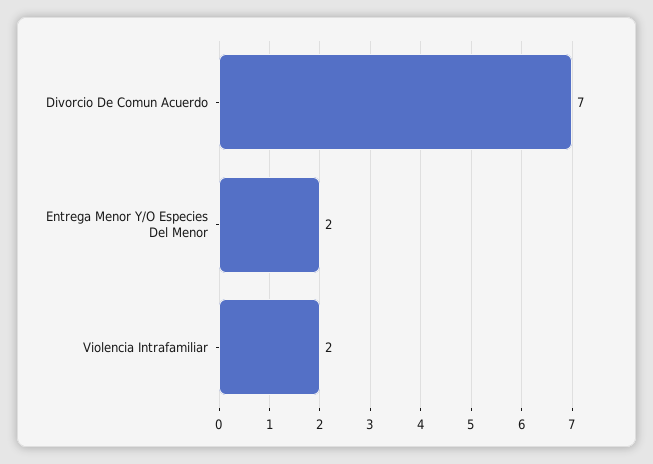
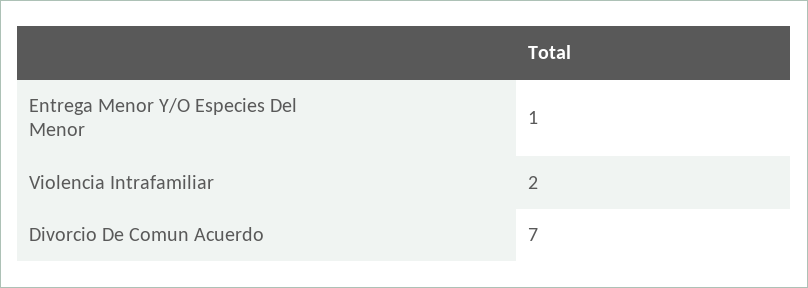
Entrega Menor Y/O Especies Del Menor: 2 -> 1

